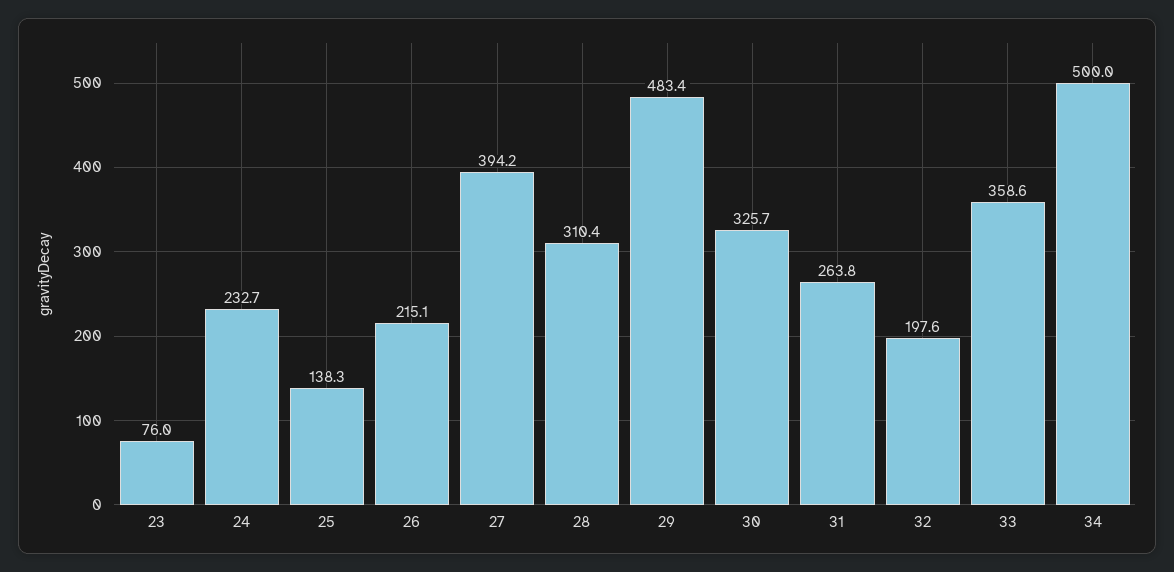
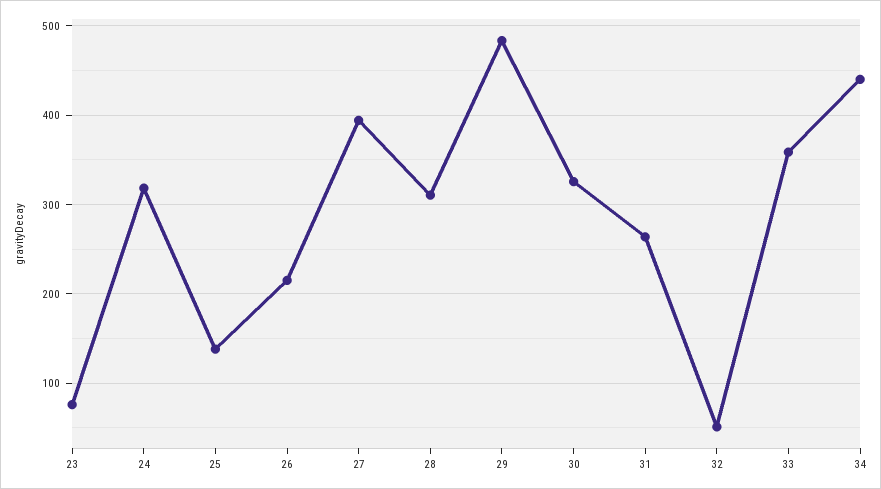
24: 232.7 -> 320
32: 197.6 -> 50
34: 500 -> 440

